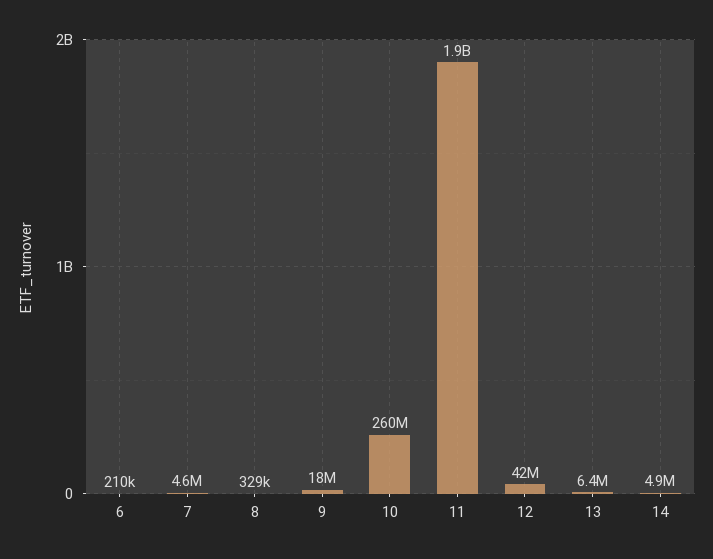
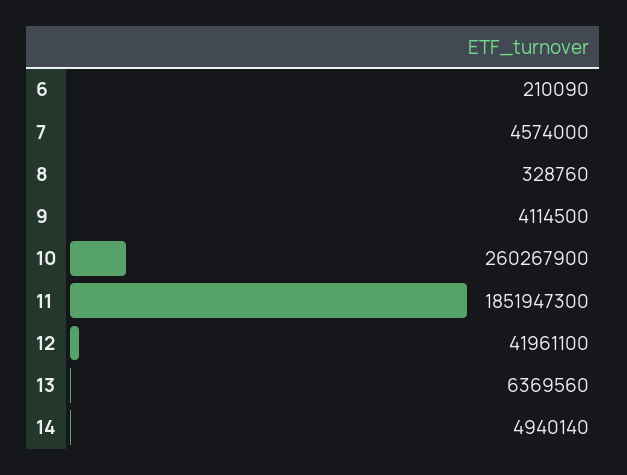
9: 18000000 -> 4114500

